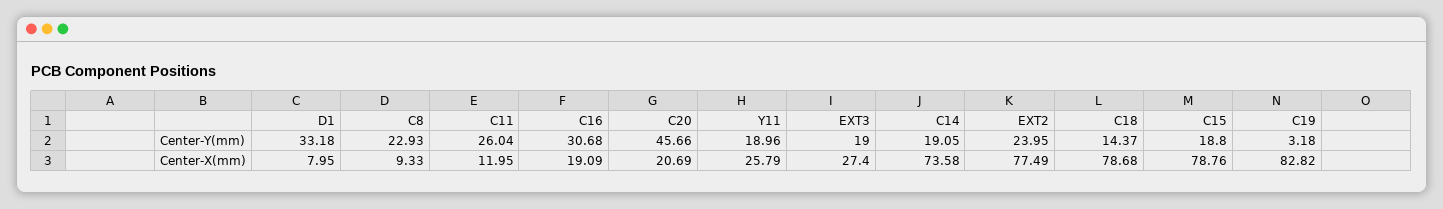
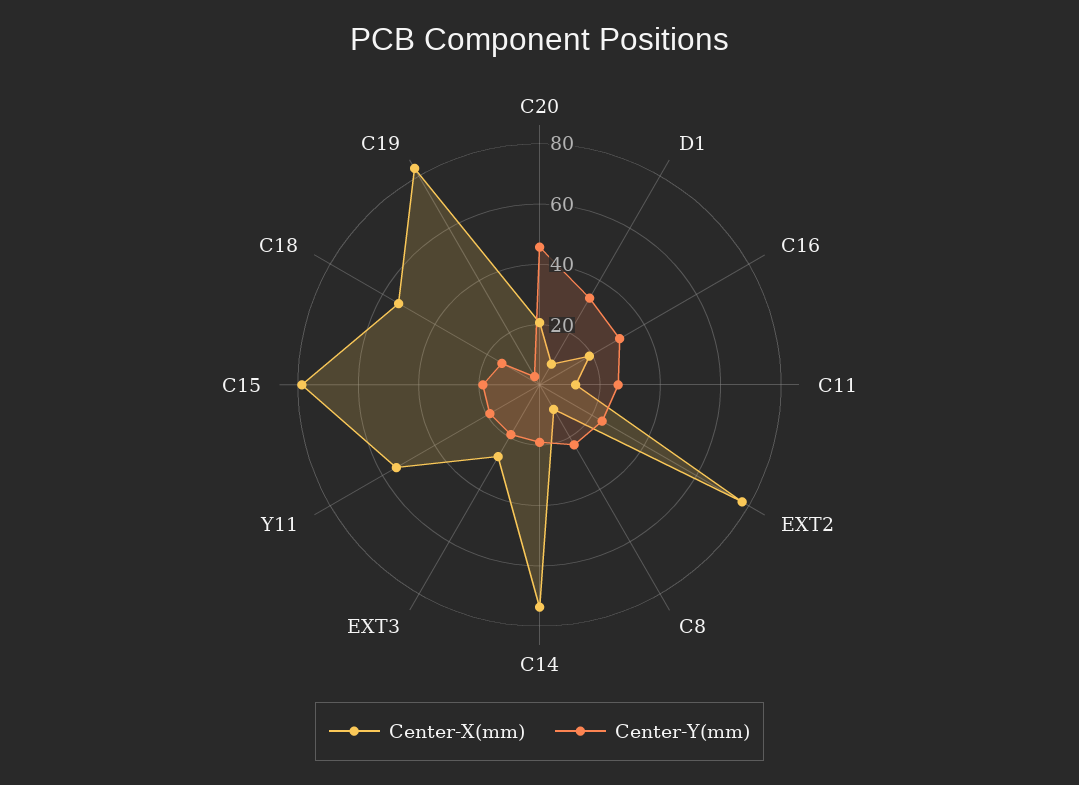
Center-X(mm), Y11: 25.79 -> 55
Center-X(mm), C18: 78.68 -> 55

